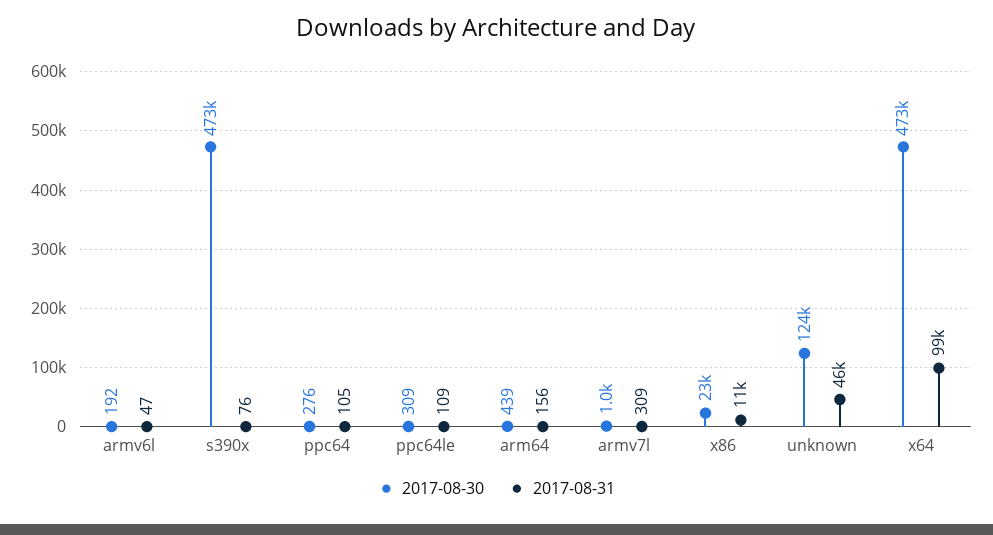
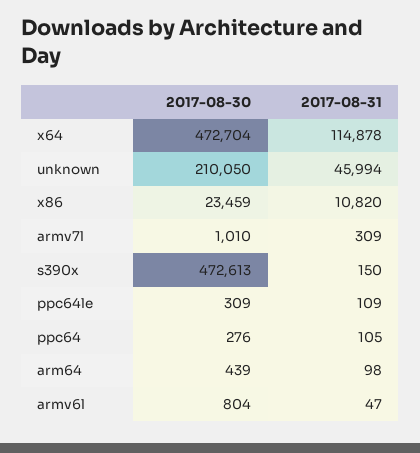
2017-08-30, armv6l: 192 -> 804
2017-08-31, s390x: 76 -> 150
2017-08-31, arm64: 156 -> 98
2017-08-30, unknown: 124000 -> 210050
2017-08-31, x64: 99000 -> 114878

